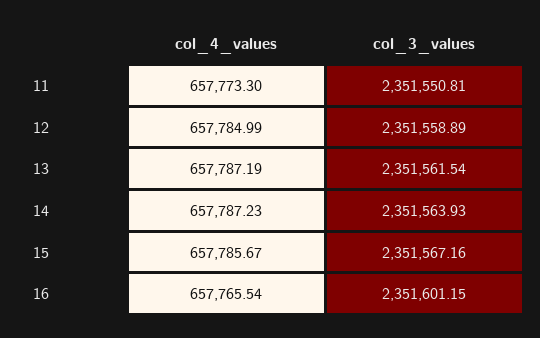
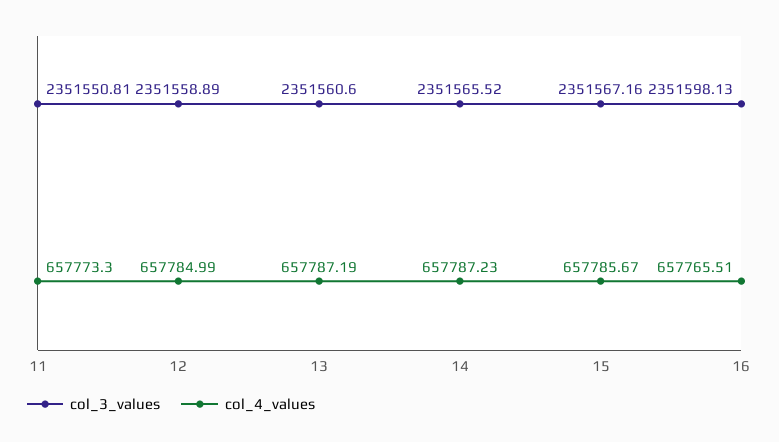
col_3_values, 13: 2351561.54 -> 2351560.6
col_3_values, 14: 2351563.93 -> 2351565.52
col_4_values, 16: 657765.54 -> 657765.51
col_3_values, 16: 2351601.15 -> 2351598.13

